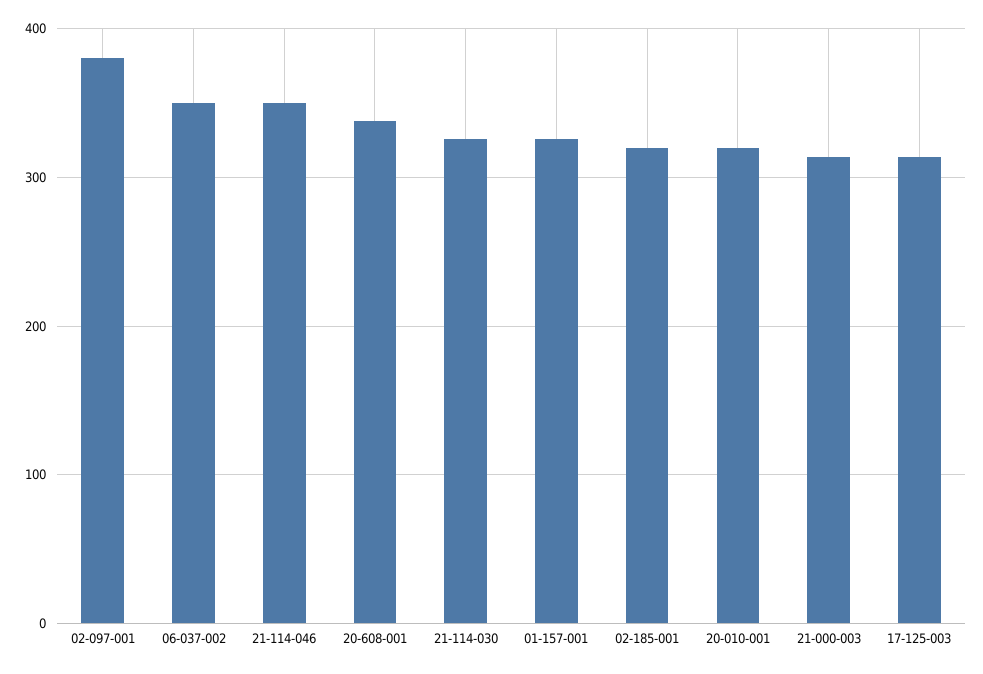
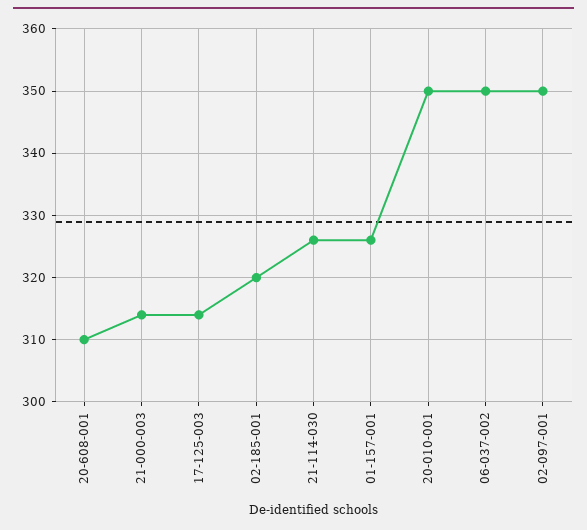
02-097-001: 380 -> 350
21-114-046: 350 -> none
20-608-001: 340 -> 310
20-010-001: 320 -> 350

